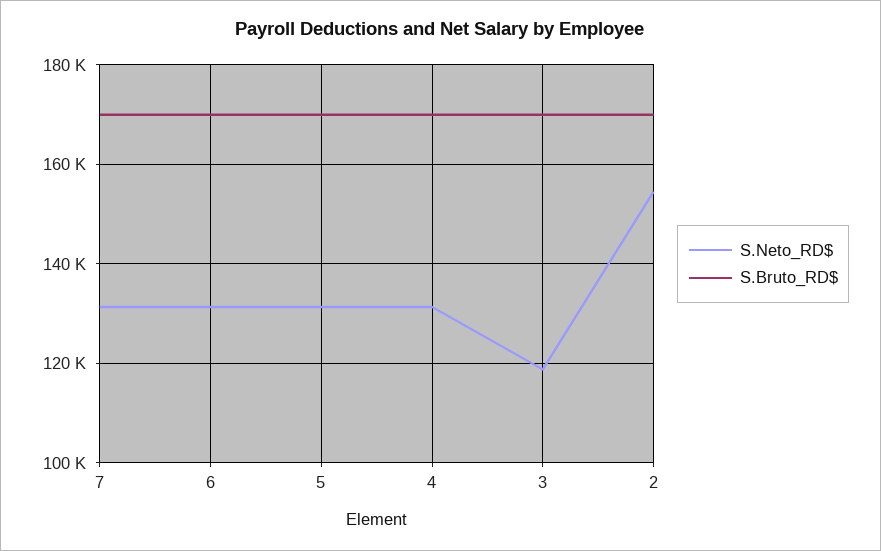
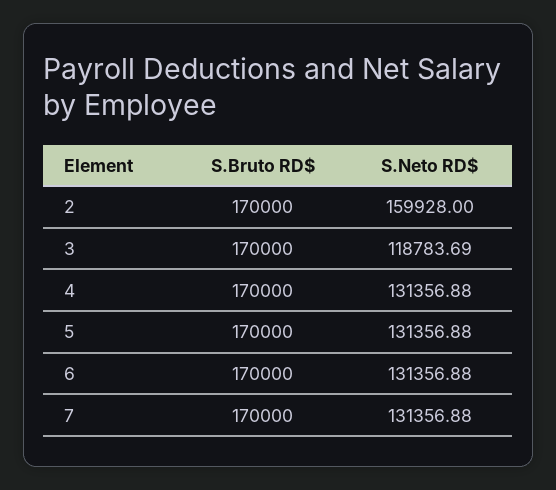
S.Neto_RD$, 2: 154000 -> 159928

